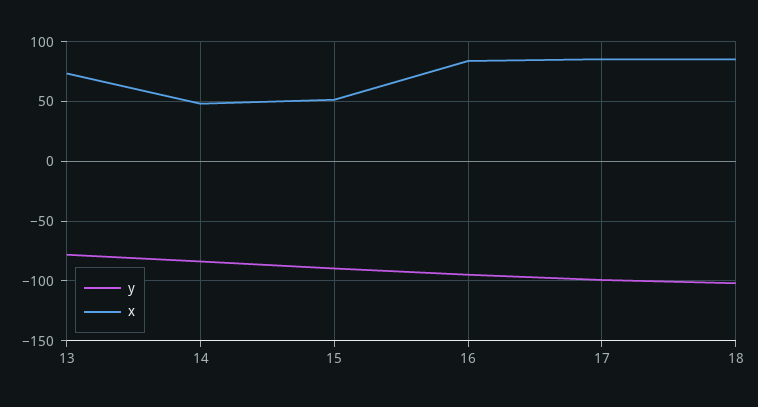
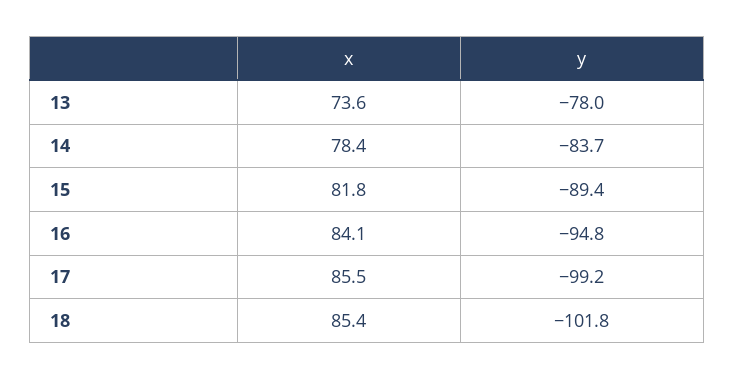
x, 14: 50 -> 78.4
x, 15: 50 -> 81.8

